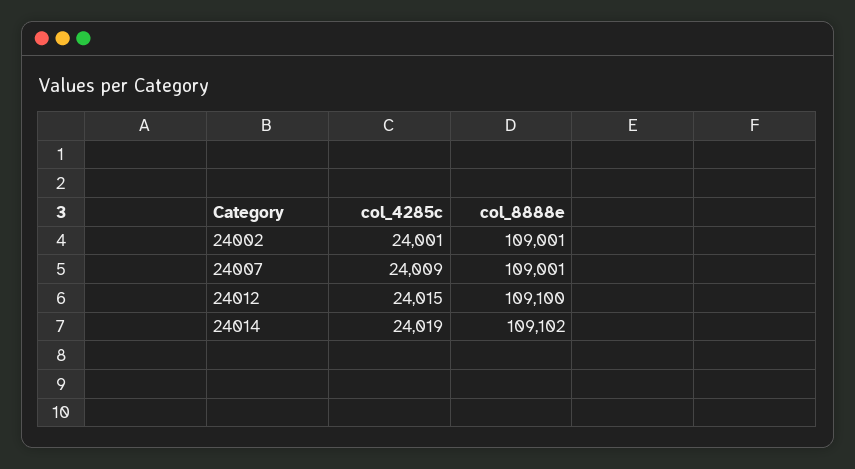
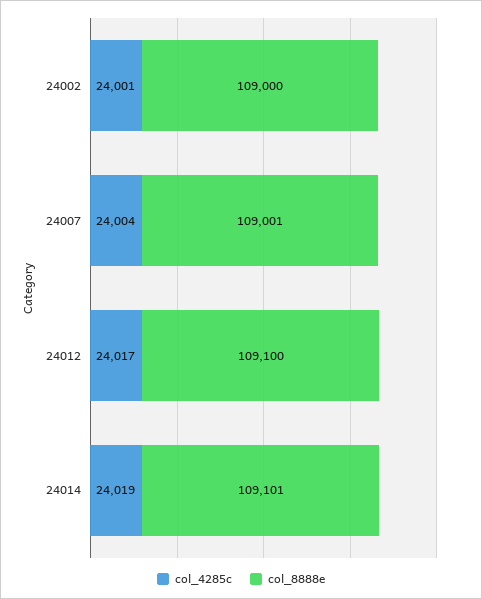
col_8888e, 24002: 109001 -> 109000
col_4285c, 24007: 24009 -> 24004
col_4285c, 24012: 24015 -> 24017
col_8888e, 24014: 109102 -> 109101

